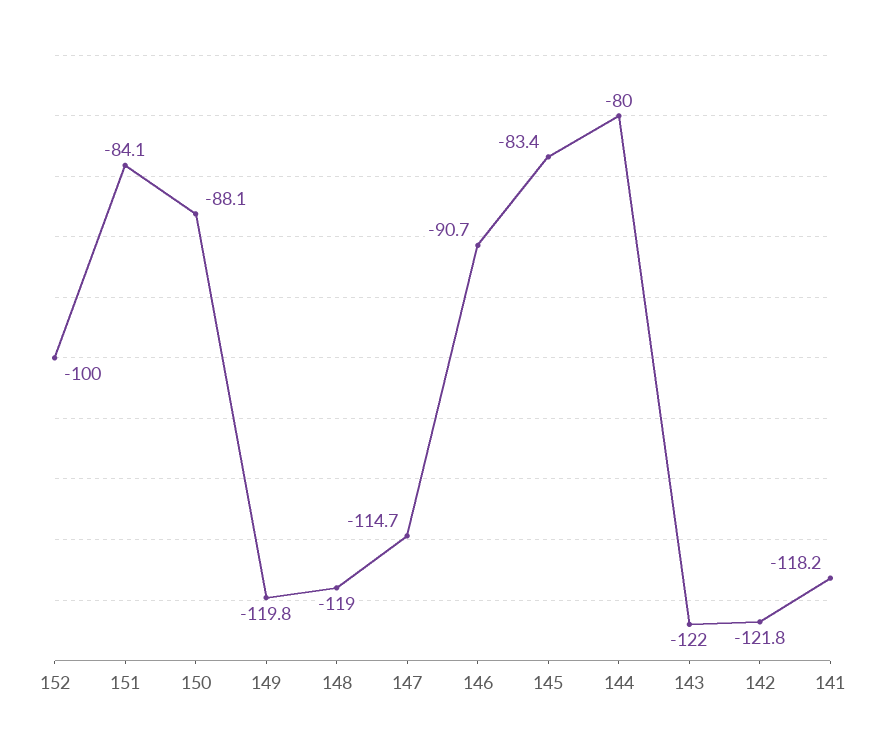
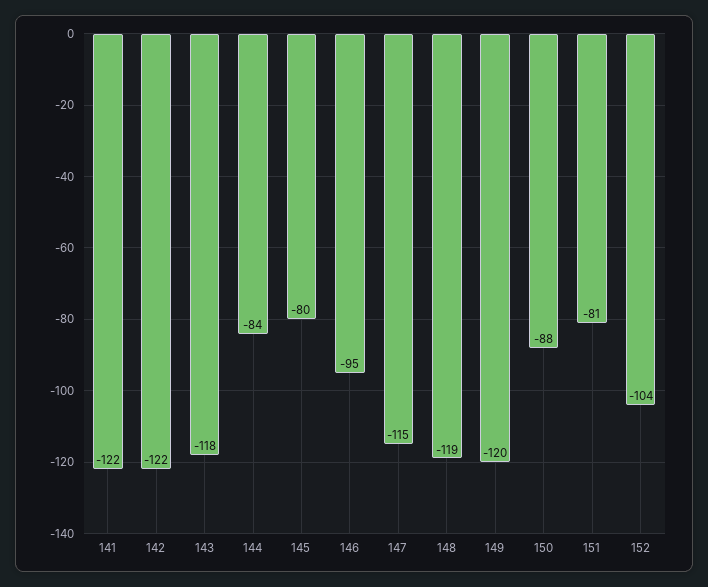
152: -100 -> -104
151: -84.1 -> -81
146: -90.7 -> -95
145: -83.4 -> -80
144: -80 -> -84
143: -122 -> -118
141: -118.2 -> -122

